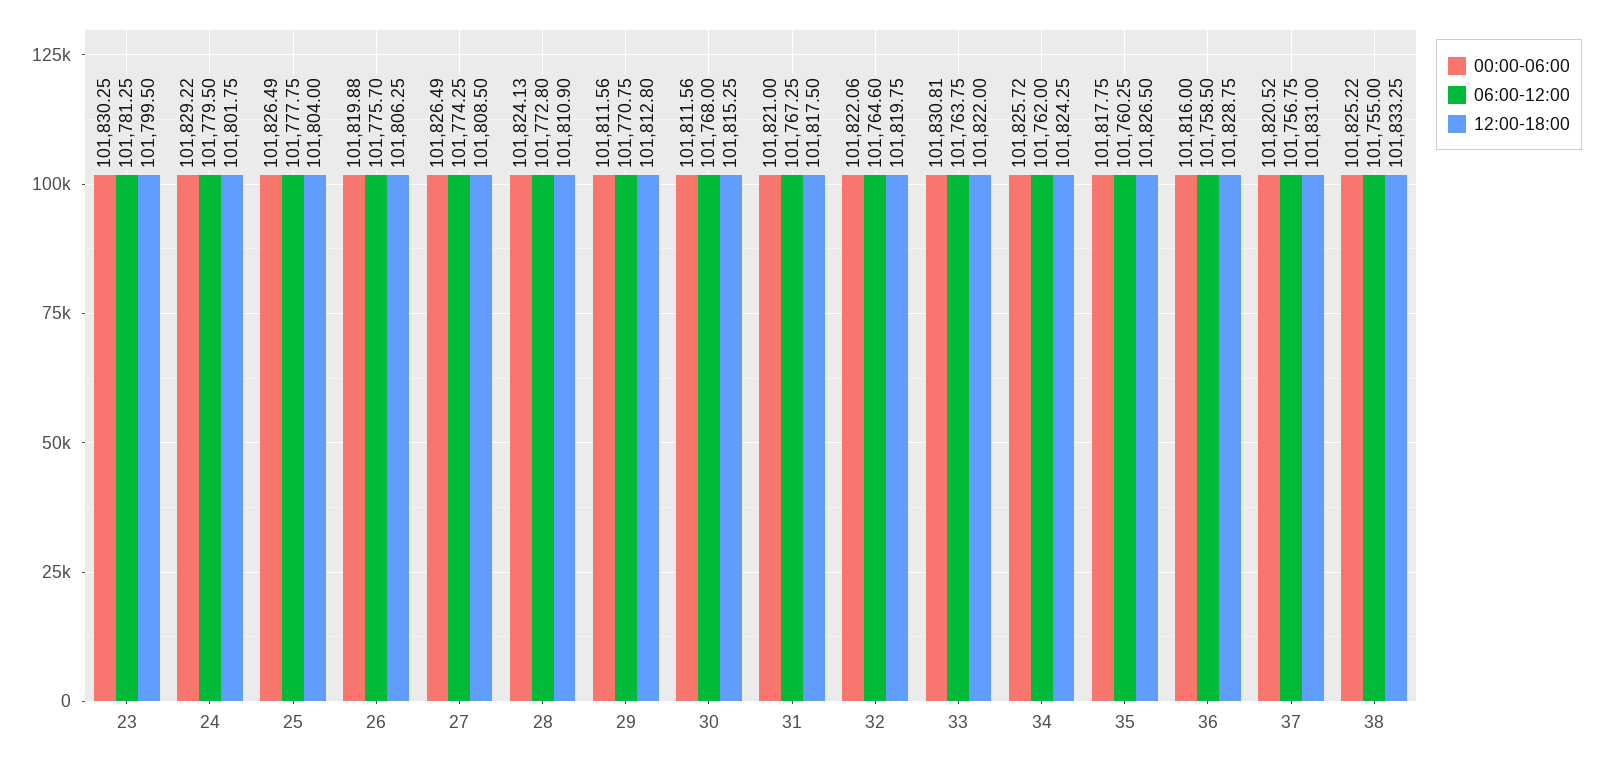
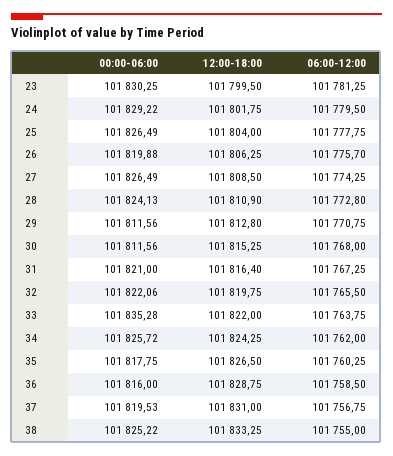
12:00-18:00, 31: 101817.5 -> 101816.4
06:00-12:00, 32: 101764.6 -> 101765.5
00:00-06:00, 33: 101830.81 -> 101835.28
00:00-06:00, 37: 101820.52 -> 101819.53

